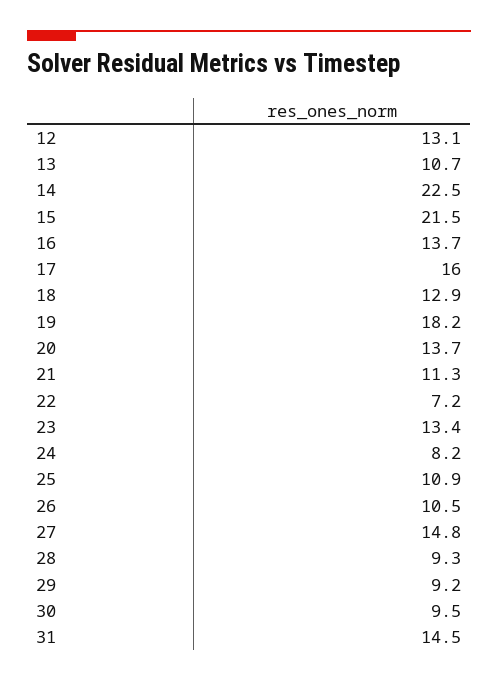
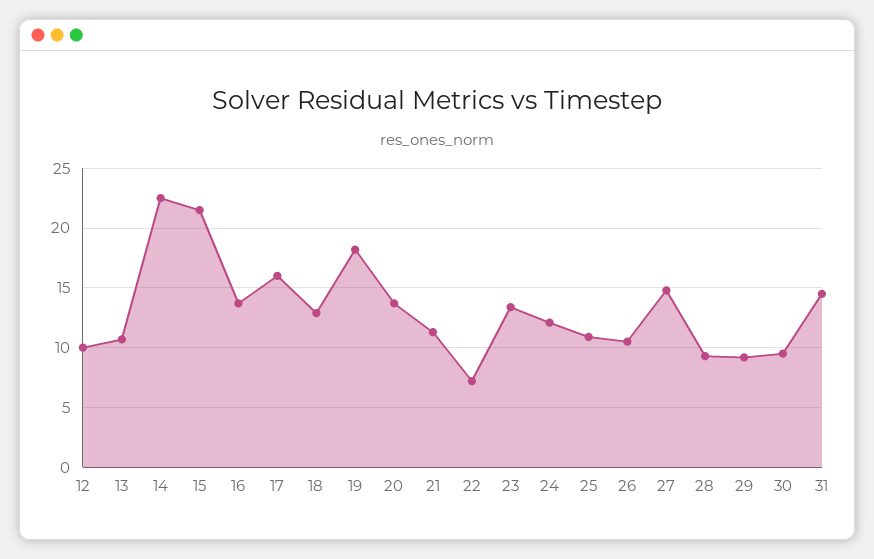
12: 13.1 -> 10
24: 8.2 -> 12

